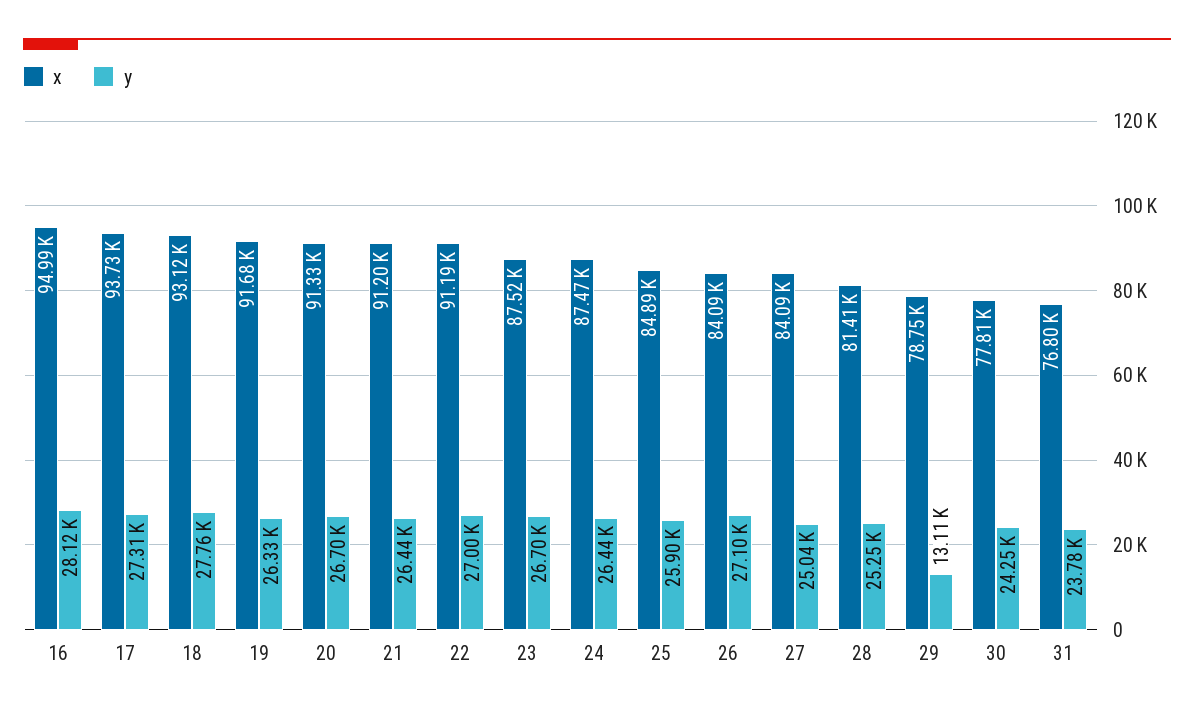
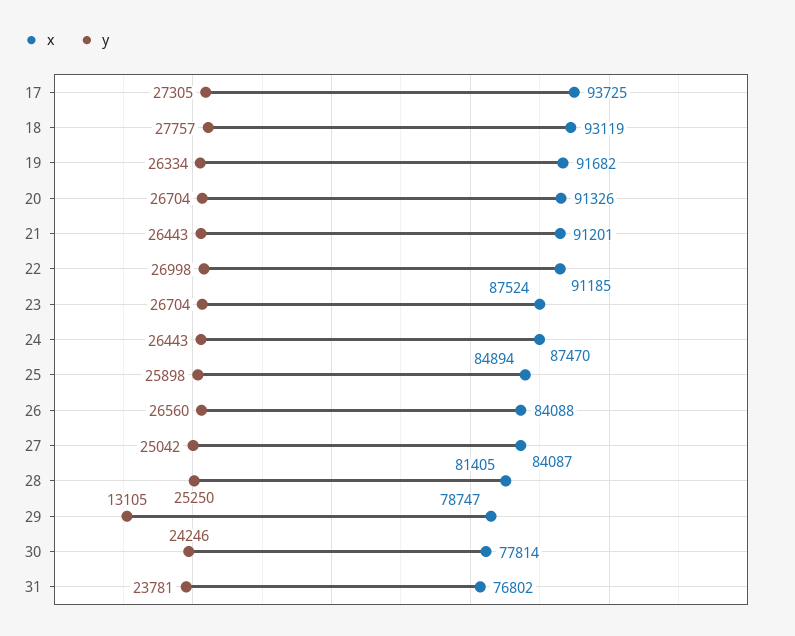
x, 16: 94990 -> none
y, 16: 28120 -> none
y, 26: 27100 -> 26560

